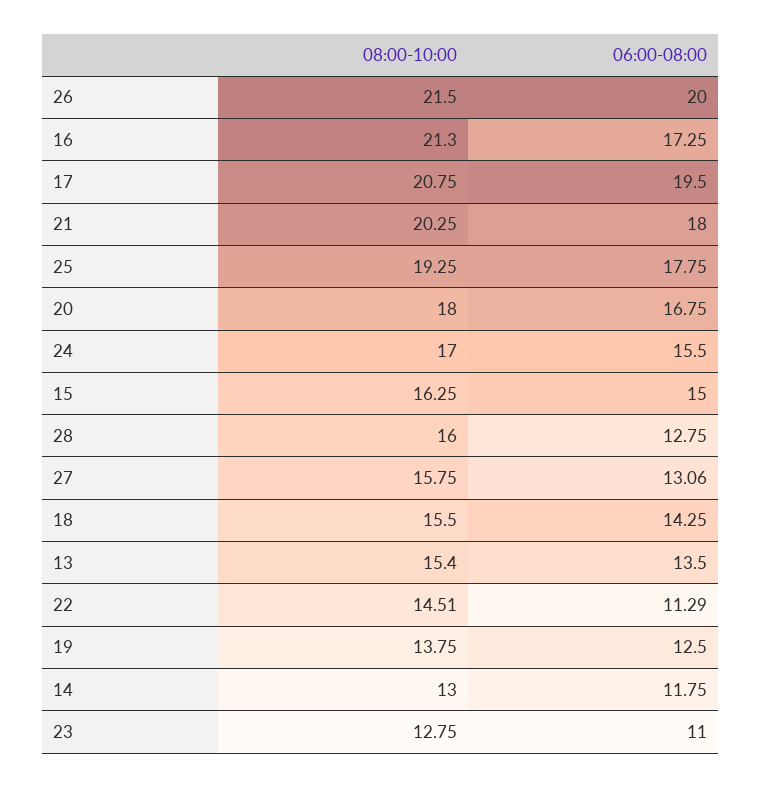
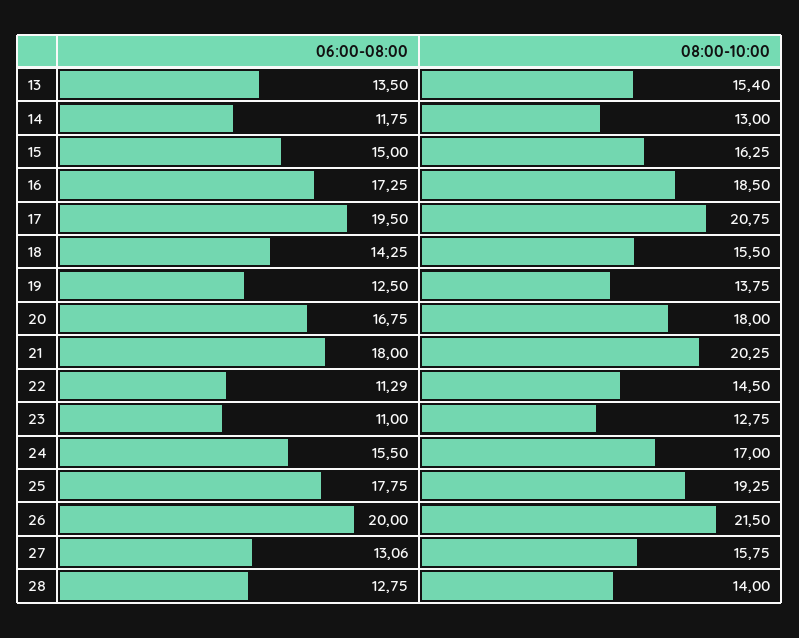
08:00-10:00, 16: 21.3 -> 18.5
08:00-10:00, 28: 16 -> 14
08:00-10:00, 22: 14.51 -> 14.5

